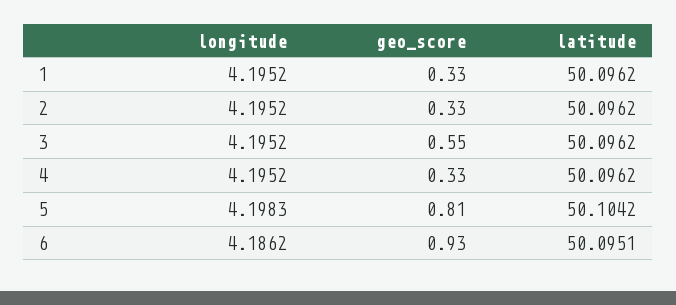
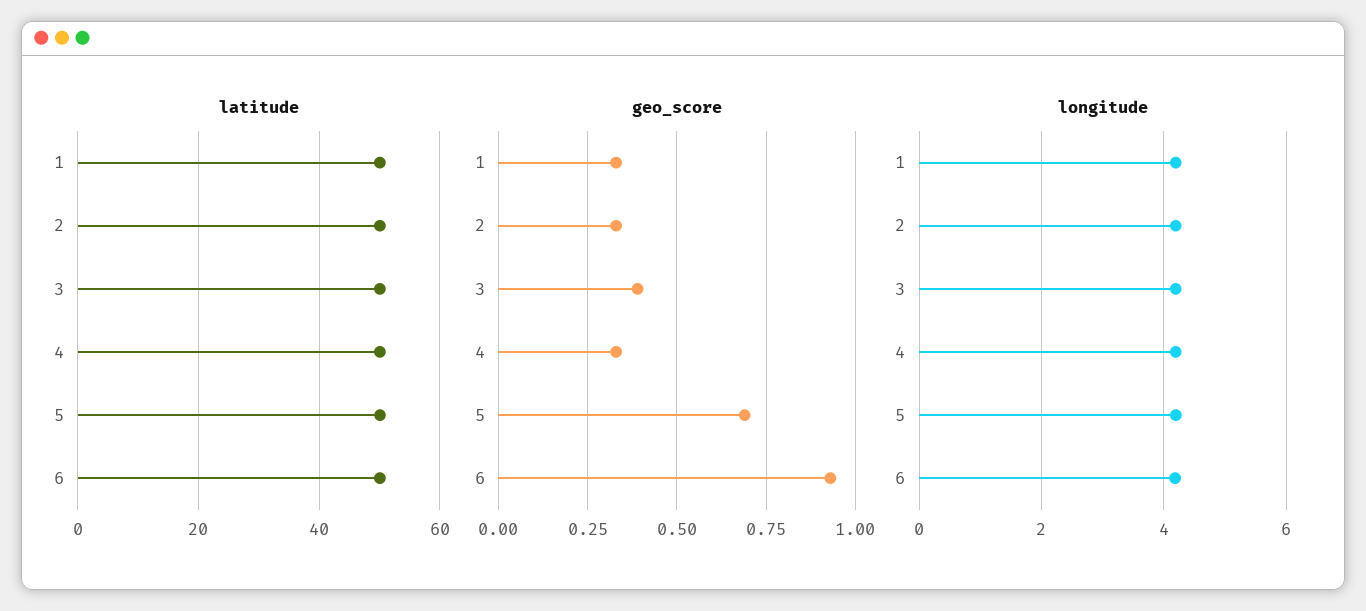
geo_score, 3: 0.55 -> 0.4
geo_score, 5: 0.81 -> 0.7

